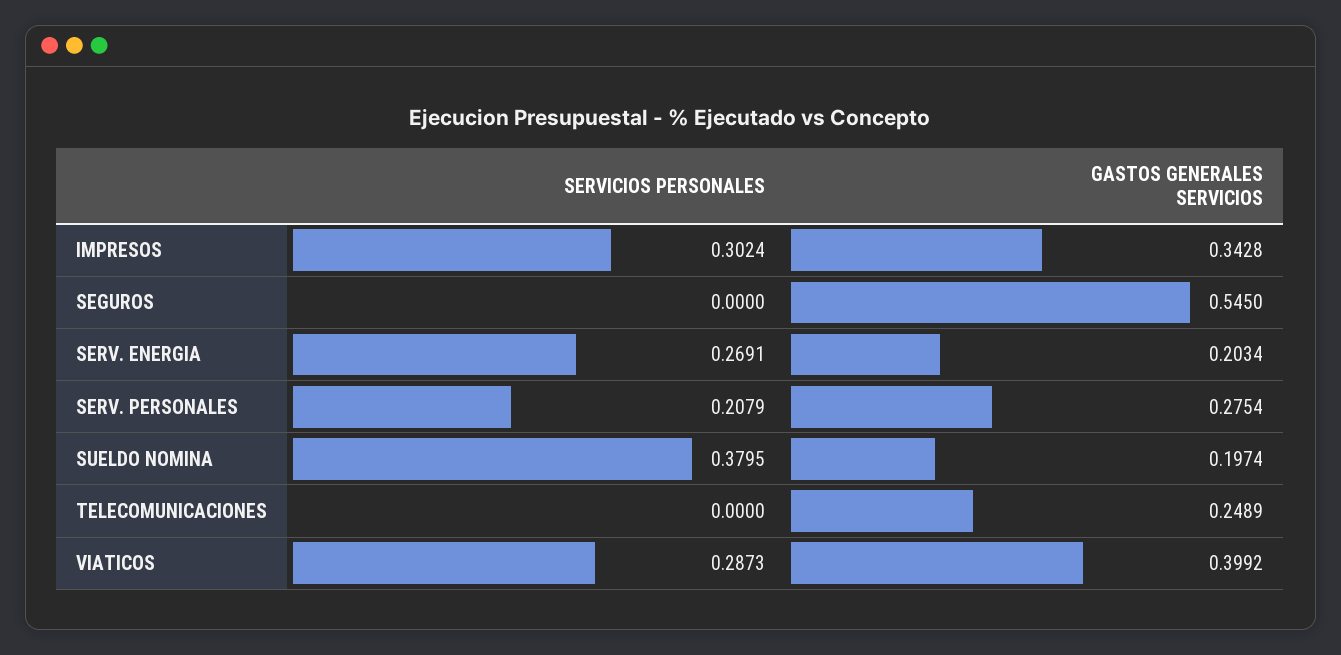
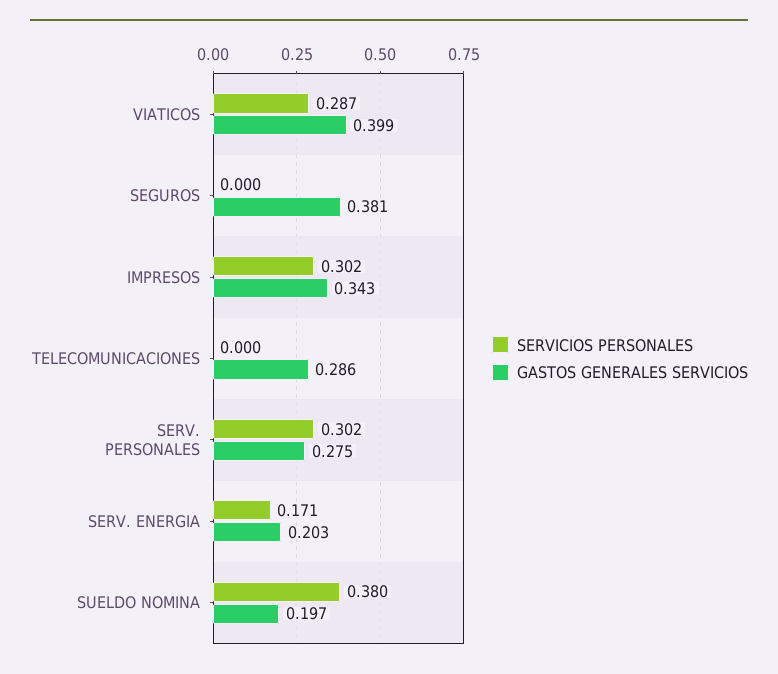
GASTOS GENERALES SERVICIOS, SEGUROS: 0.545 -> 0.381
SERVICIOS PERSONALES, SERV. ENERGIA: 0.2691 -> 0.171
SERVICIOS PERSONALES, SERV. PERSONALES: 0.2079 -> 0.302
GASTOS GENERALES SERVICIOS, TELECOMUNICACIONES: 0.2489 -> 0.286

